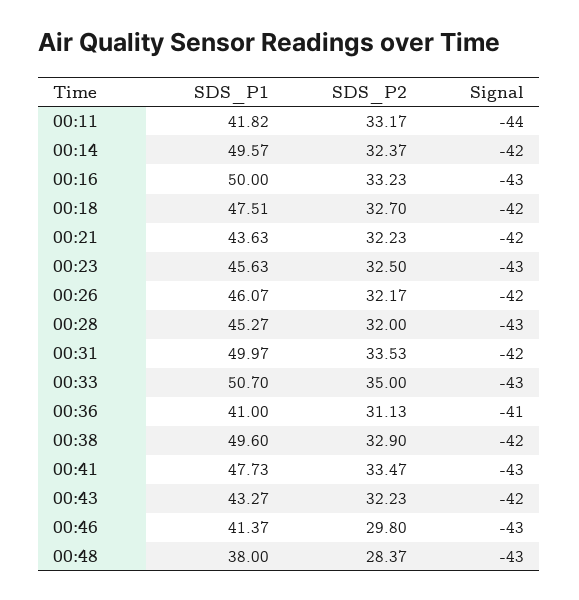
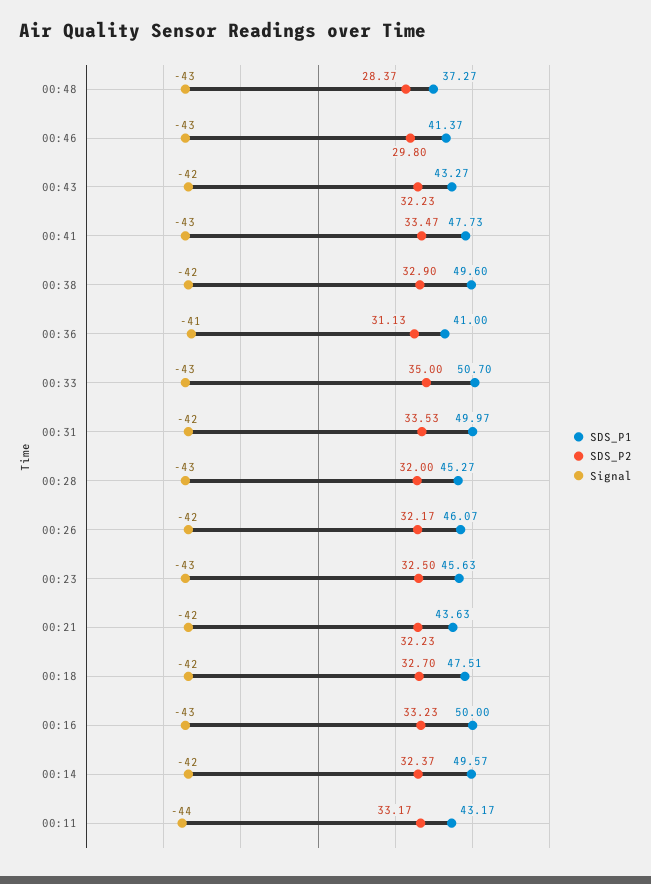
SDS_P1, 00:11: 41.82 -> 43.17
SDS_P1, 00:48: 38 -> 37.27

